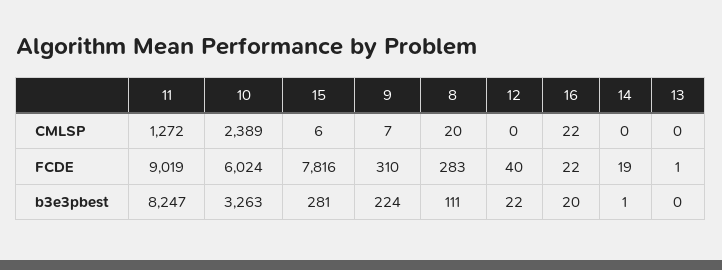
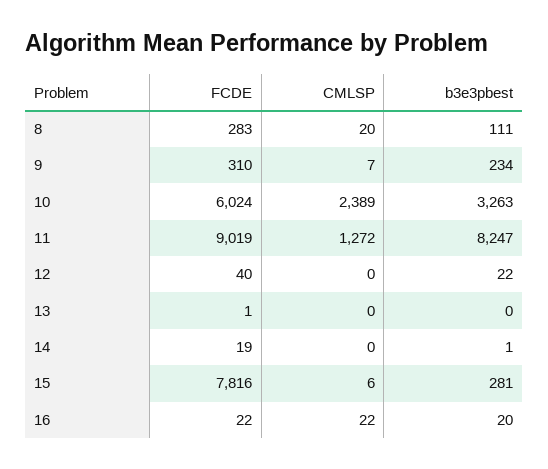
9, b3e3pbest: 224 -> 234

